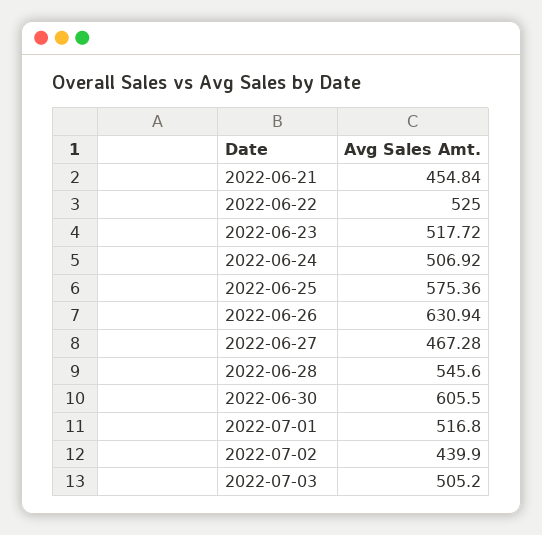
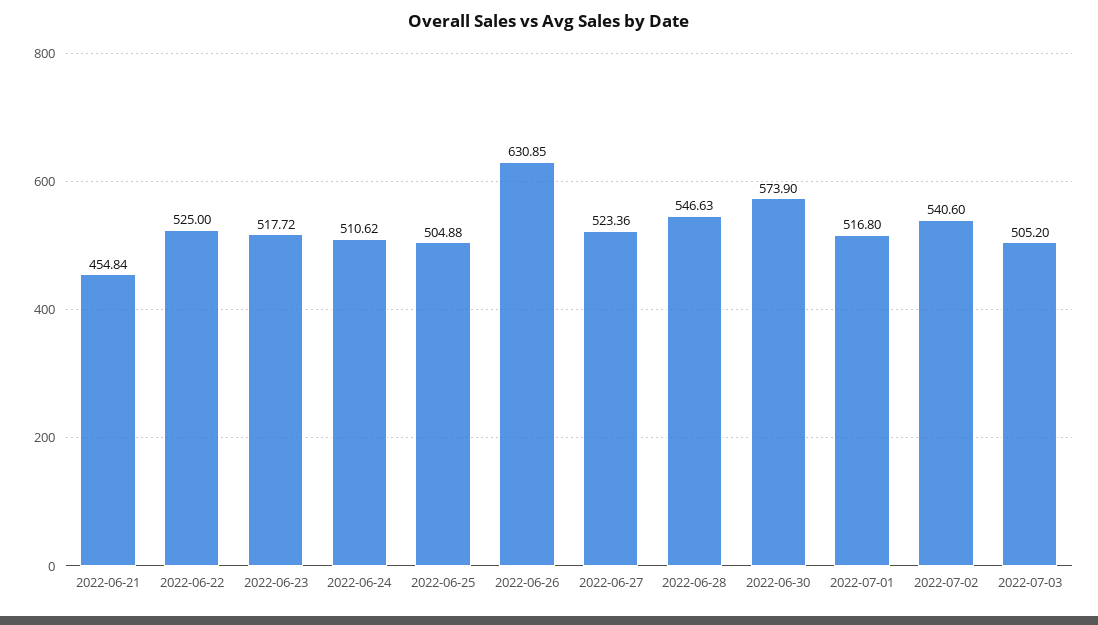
2022-06-24: 506.92 -> 510.62
2022-06-25: 575.36 -> 504.88
2022-06-26: 630.94 -> 630.85
2022-06-27: 467.28 -> 523.36
2022-06-28: 545.6 -> 546.63
2022-06-30: 605.5 -> 573.9
2022-07-02: 439.9 -> 540.6

